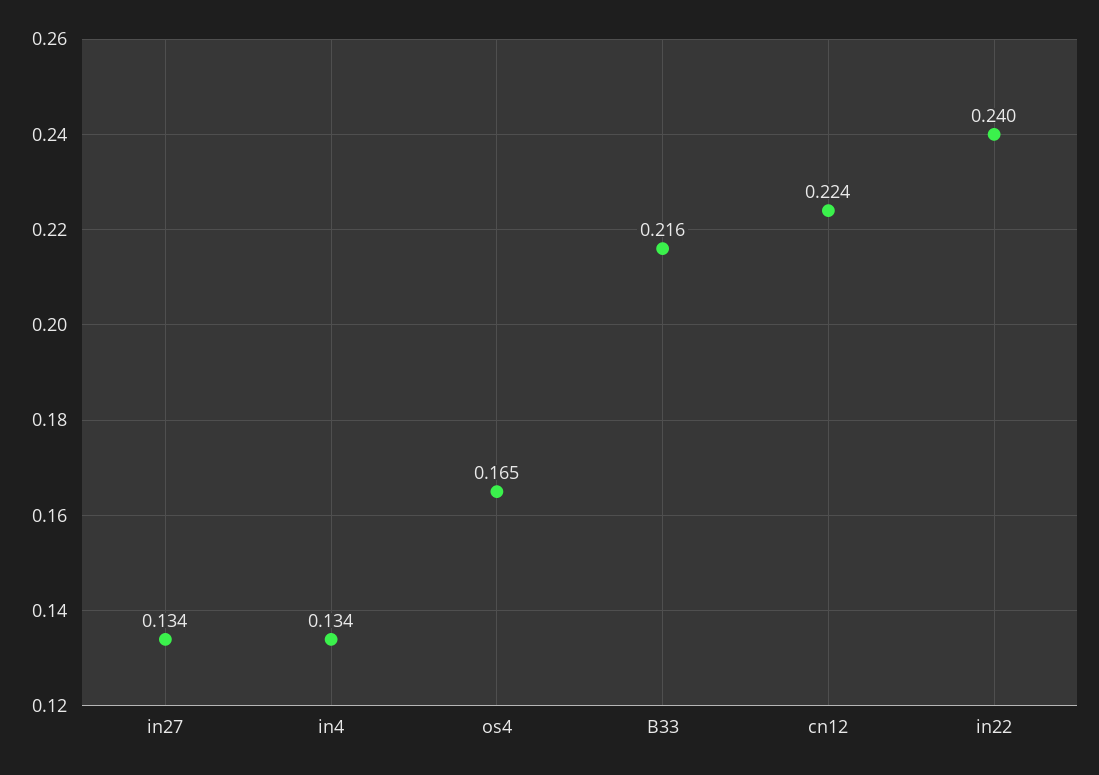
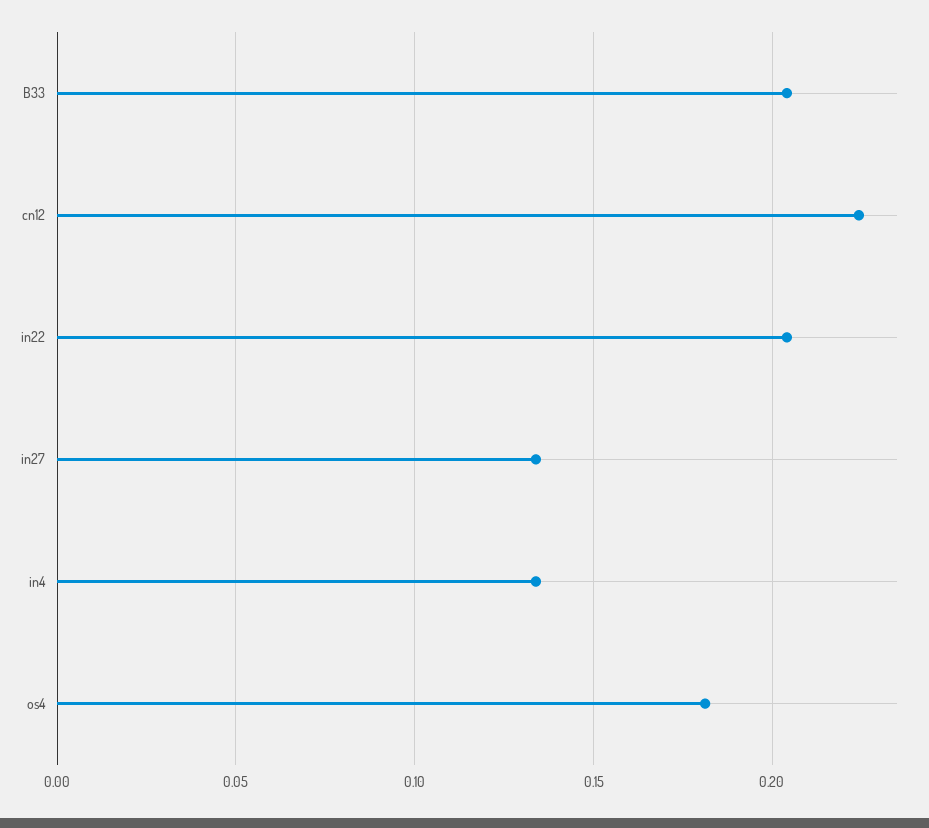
os4: 0.165 -> 0.18
B33: 0.216 -> 0.205
in22: 0.24 -> 0.205

